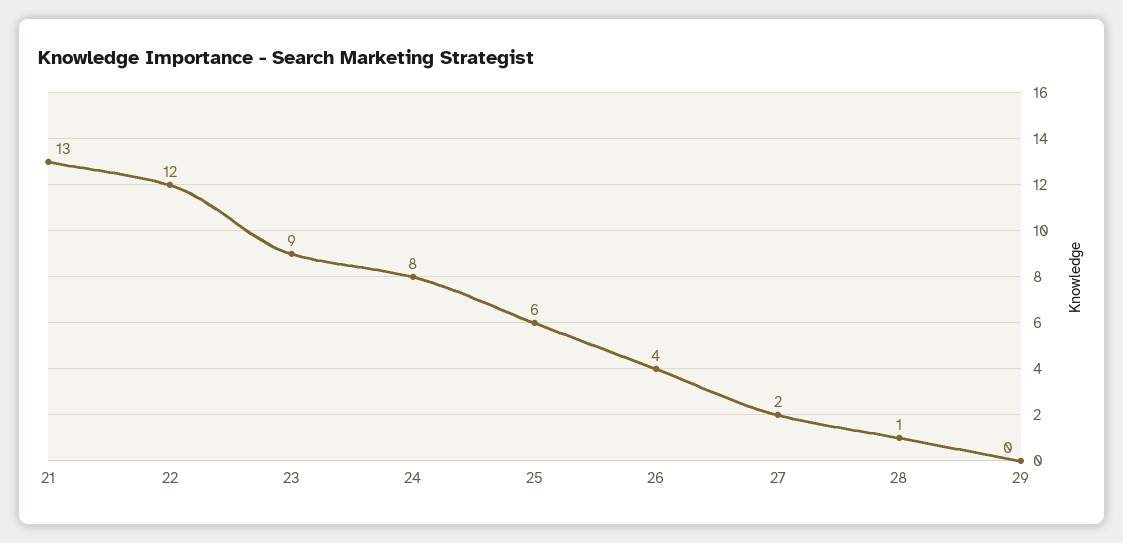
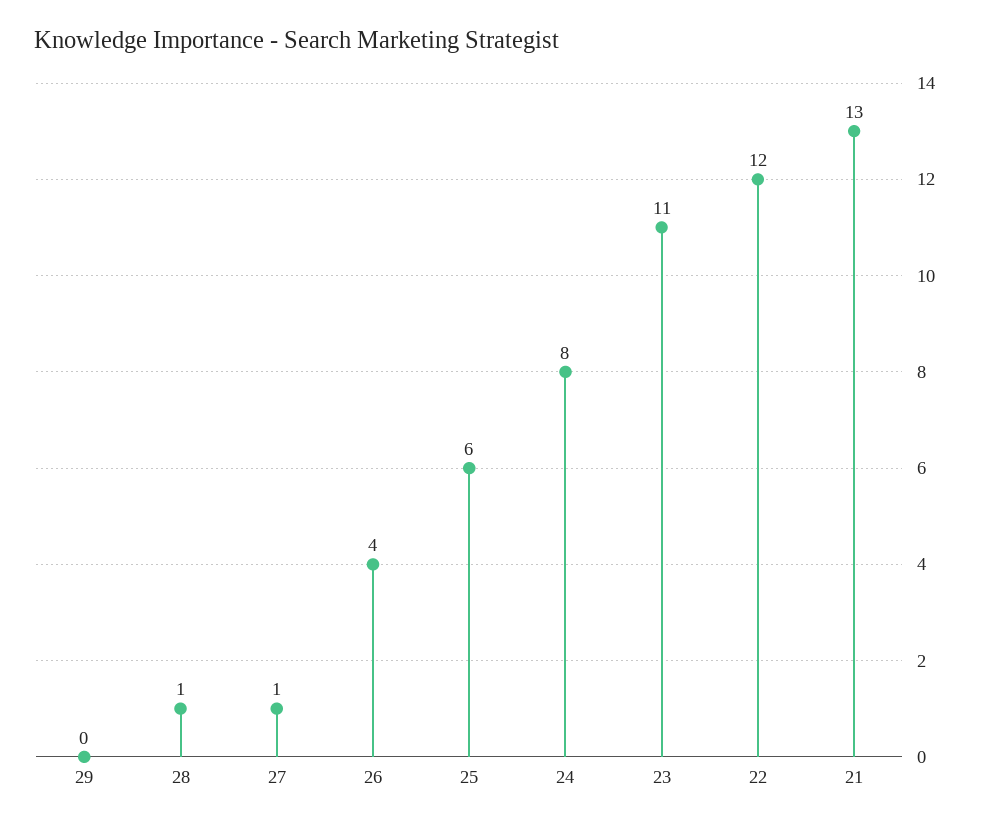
23: 9 -> 11
27: 2 -> 1

